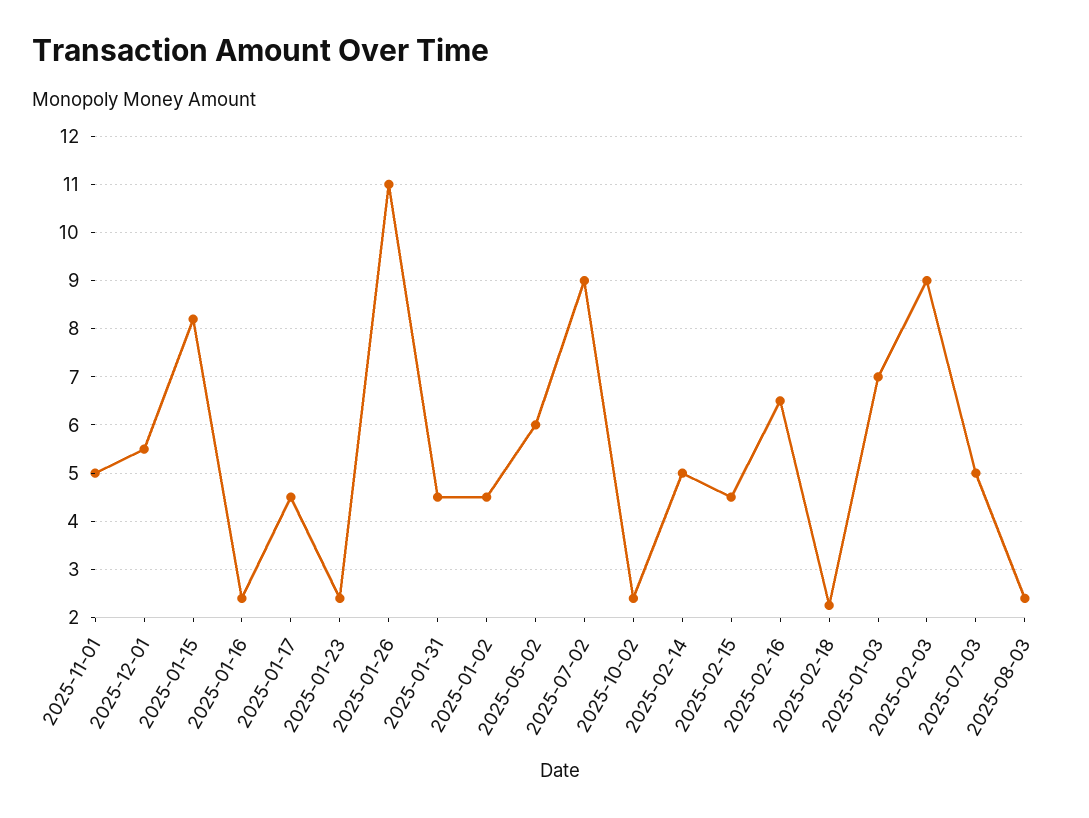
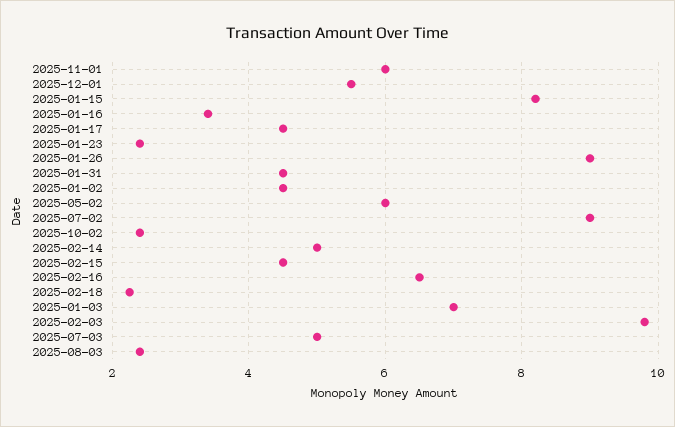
2025-11-01: 5 -> 6
2025-01-16: 2.4 -> 3.4
2025-01-26: 11 -> 9
2025-02-03: 9 -> 9.8

